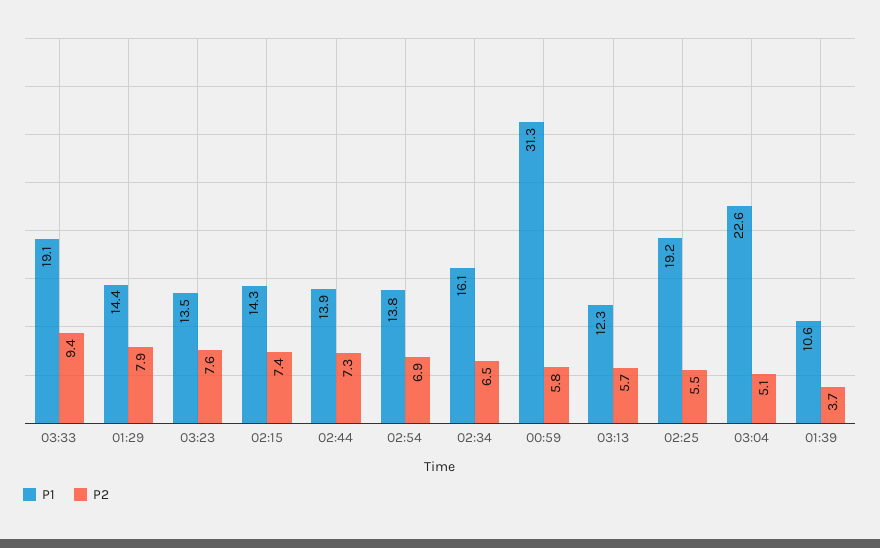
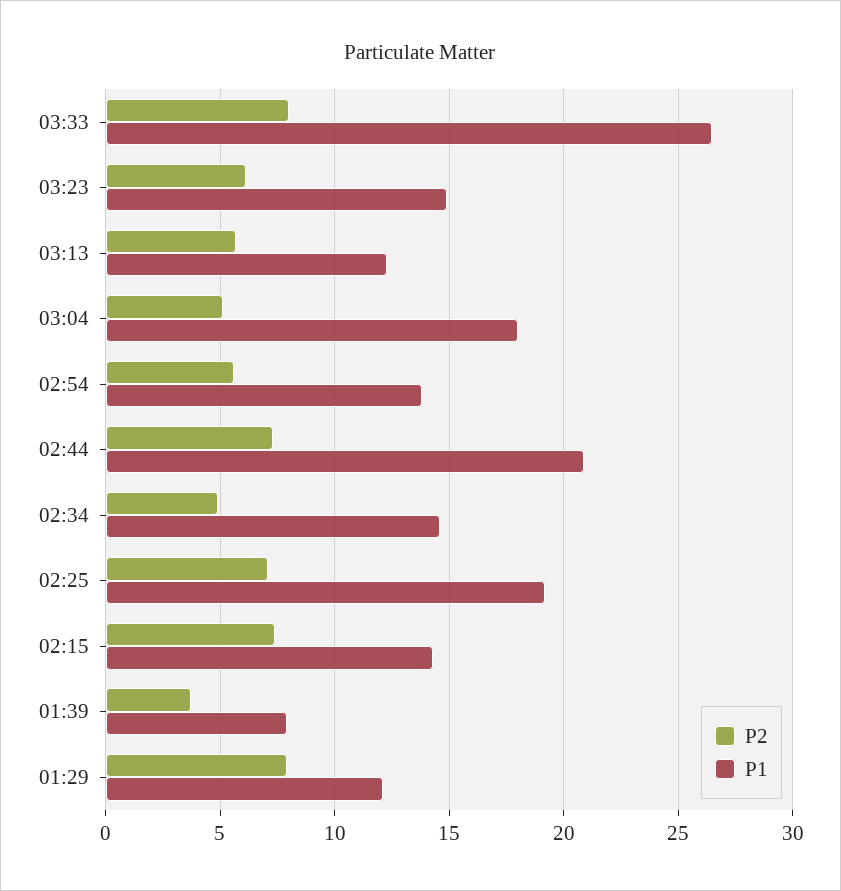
P1, 03:33: 19.1 -> 26.5
P2, 03:33: 9.4 -> 8
P1, 01:29: 14.4 -> 12
P1, 03:23: 13.5 -> 15
P2, 03:23: 7.6 -> 6
P1, 02:44: 13.9 -> 21
P2, 02:54: 6.9 -> 5.5
P1, 02:34: 16.1 -> 14.5
P2, 02:34: 6.5 -> 5
P1, 00:59: 31.3 -> none
P2, 00:59: 5.8 -> none
P2, 02:25: 5.5 -> 7
P1, 03:04: 22.6 -> 18
P1, 01:39: 10.6 -> 8

